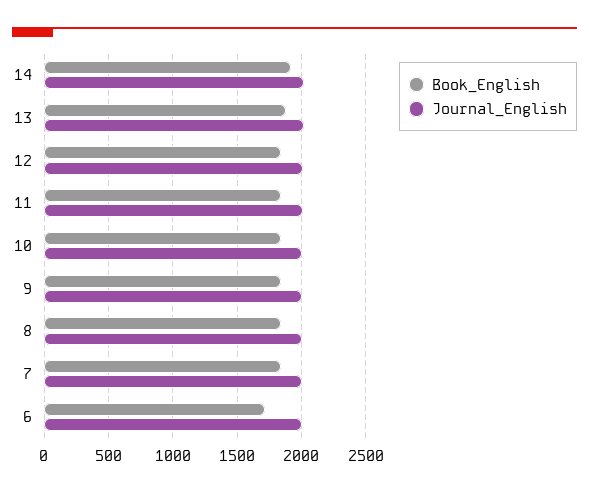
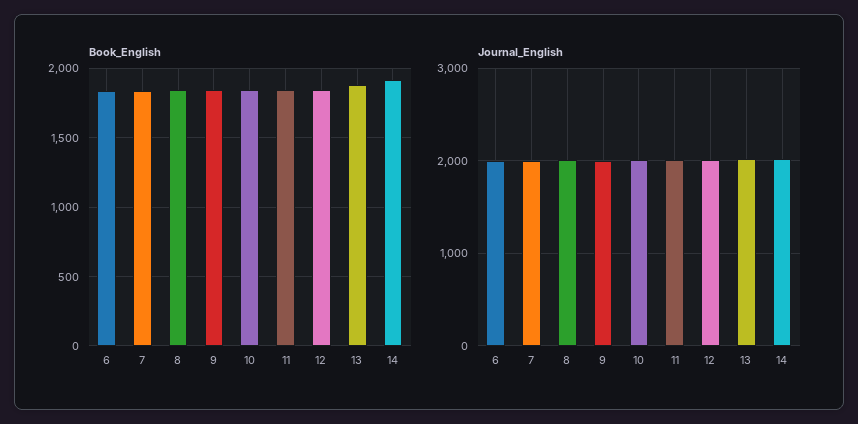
Book_English, 6: 1700 -> 1850

